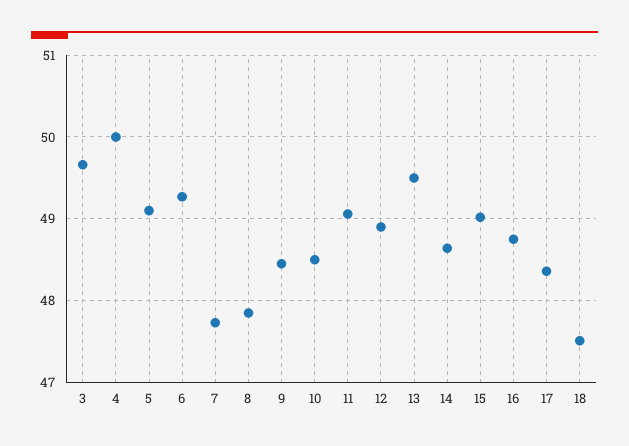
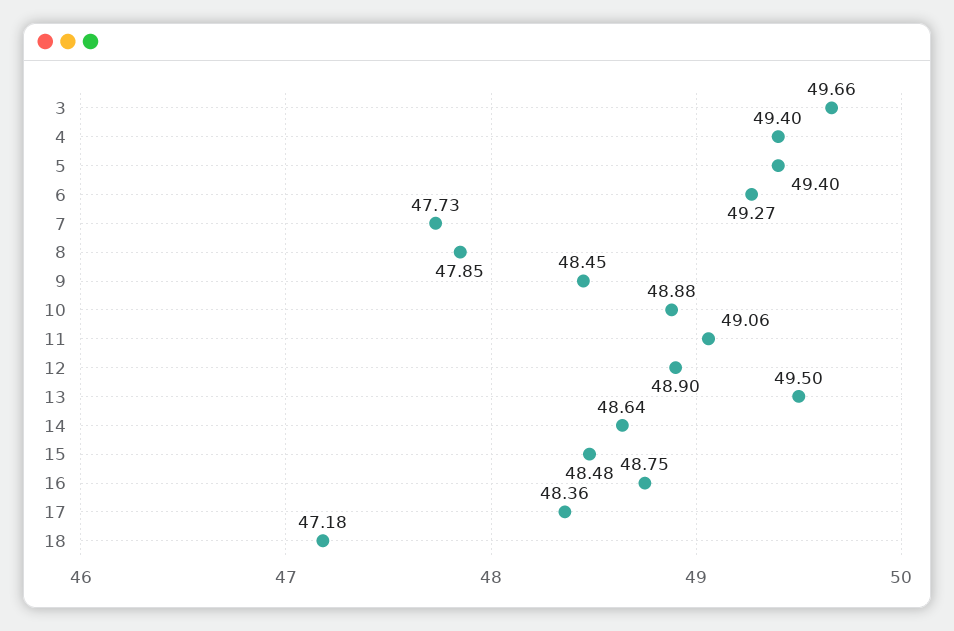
4: 50 -> 49.4
5: 49.1 -> 49.4
10: 48.5 -> 48.88
15: 49 -> 48.48
18: 47.5 -> 47.18

